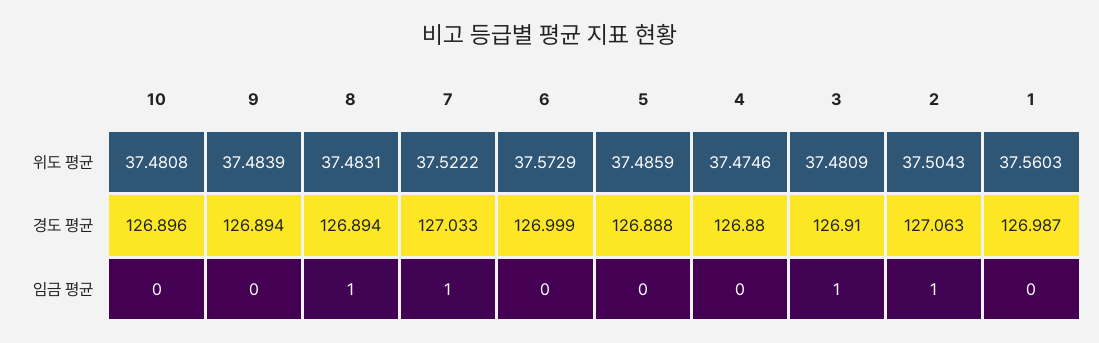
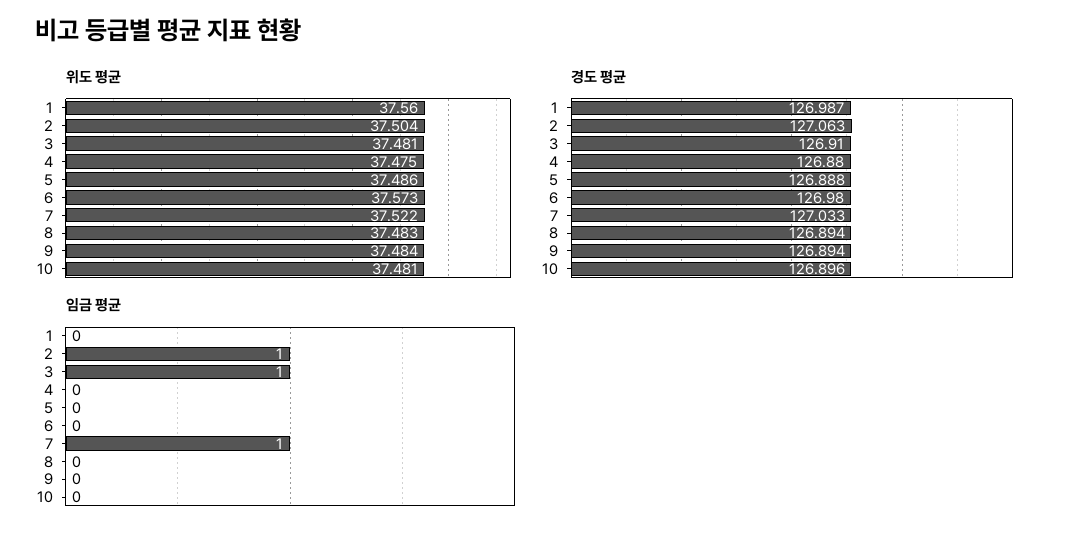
경도 평균, 6: 126.999 -> 126.98
임금 평균, 8: 1 -> 0

